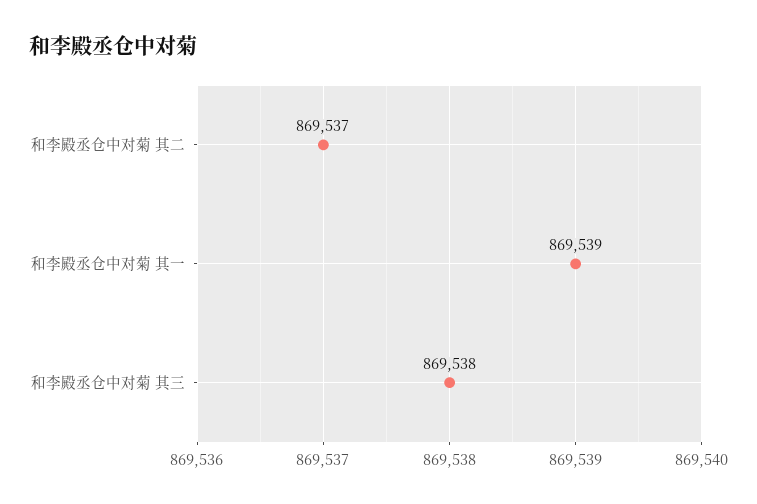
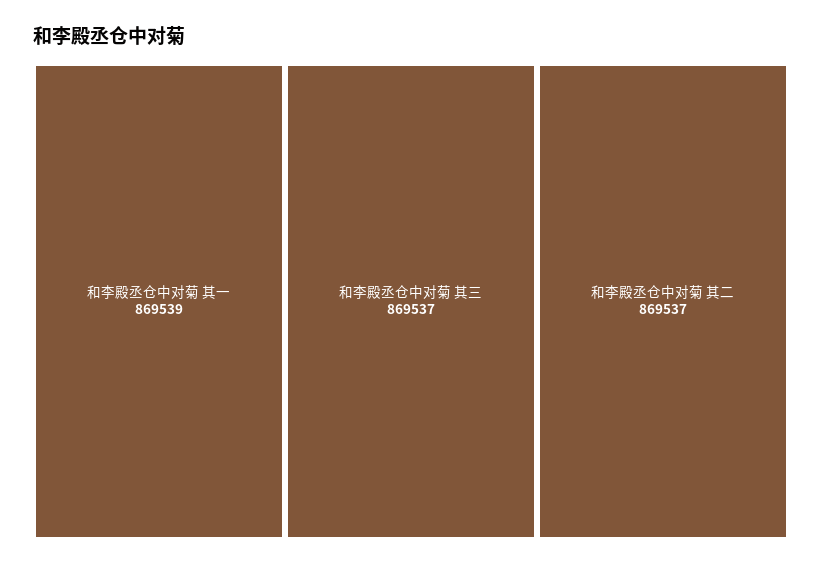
和李殿丞仓中对菊 其三: 869538 -> 869537

